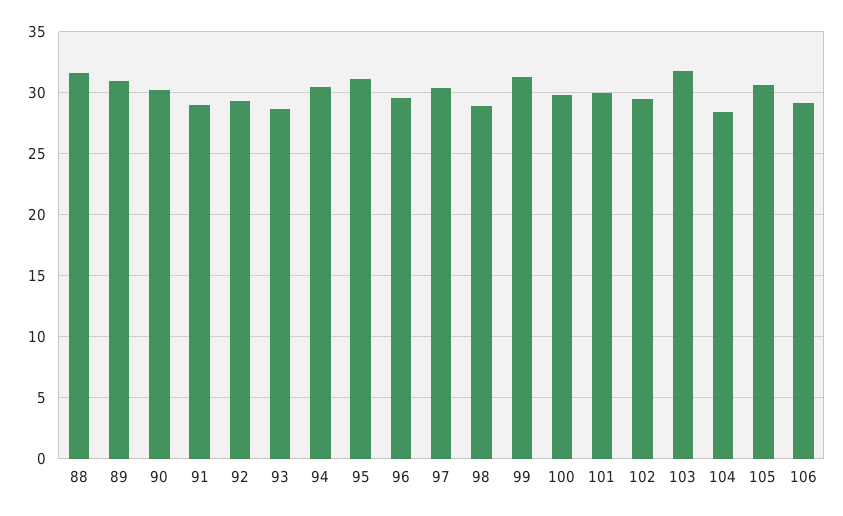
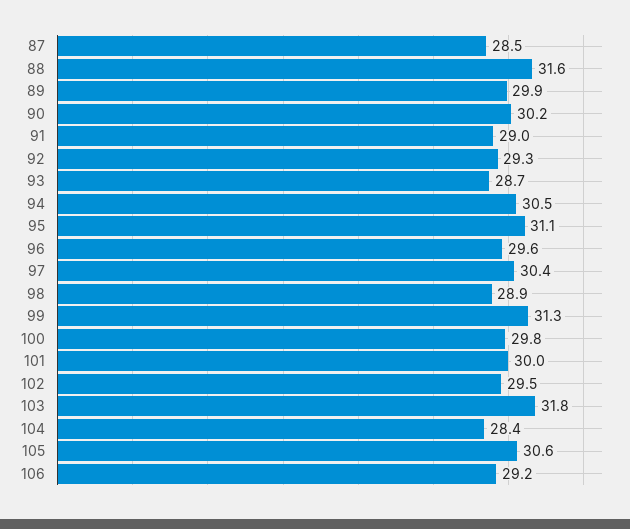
89: 31 -> 29.9
87: none -> 28.5

